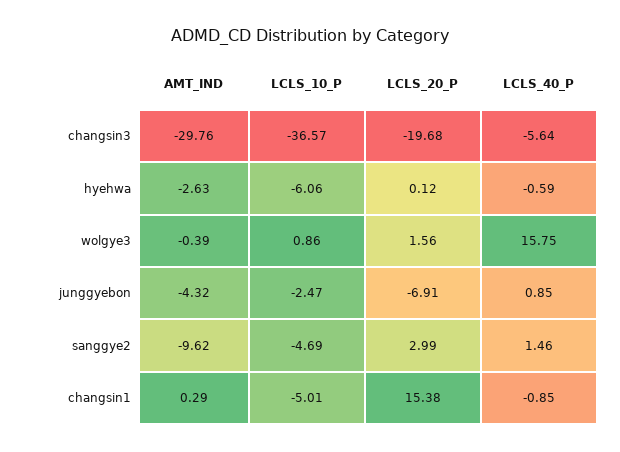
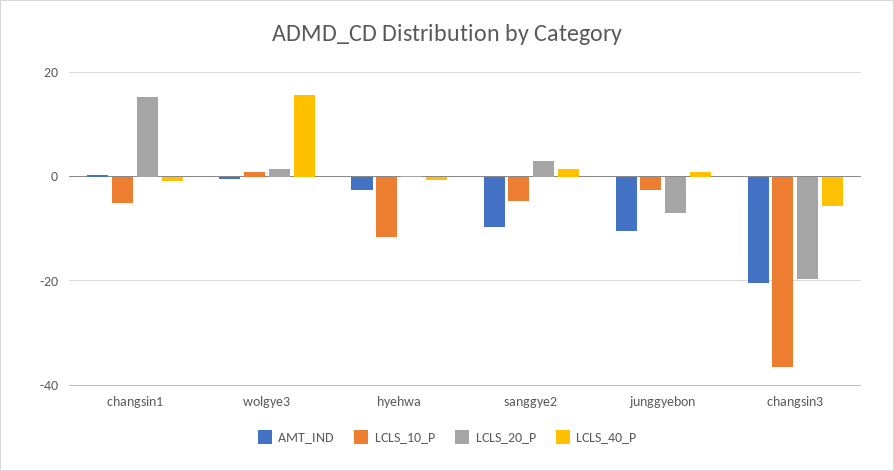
AMT_IND, changsin3: -29.76 -> -20
LCLS_10_P, hyehwa: -6.06 -> -12
AMT_IND, junggyebon: -4.32 -> -10

